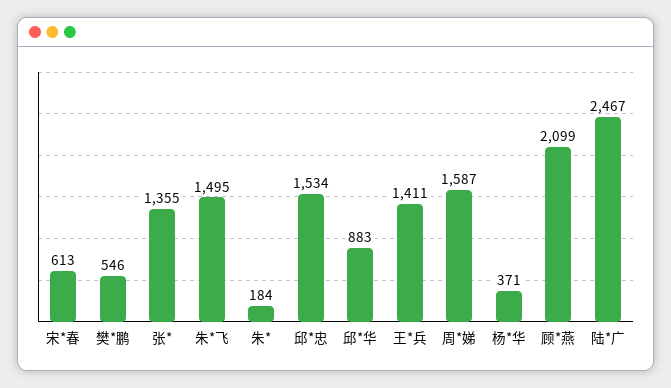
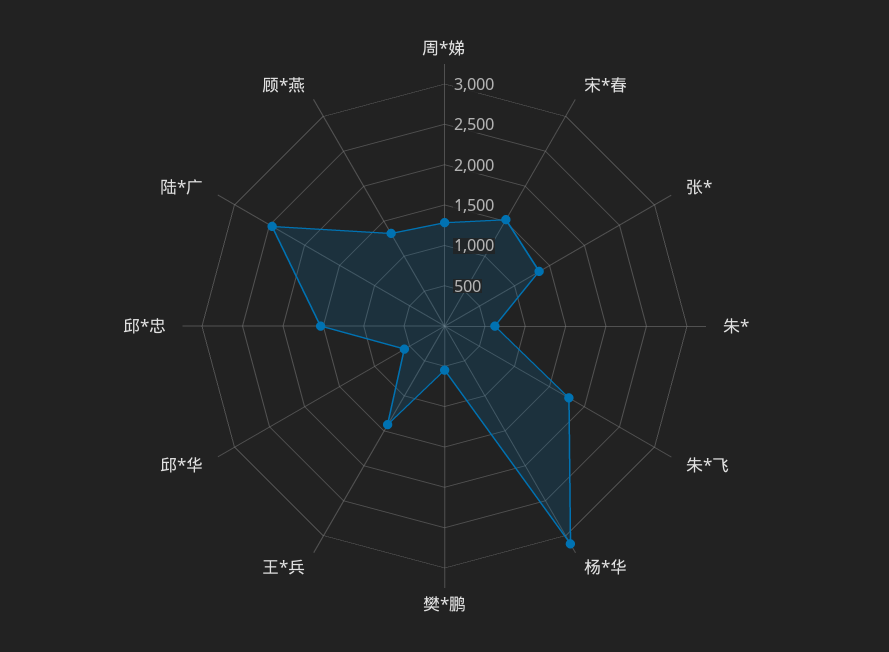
宋*春: 613 -> 1500
朱*飞: 1495 -> 1800
朱*: 184 -> 600
邱*华: 883 -> 600
周*娣: 1587 -> 1300
杨*华: 371 -> 3100
顾*燕: 2099 -> 1300

